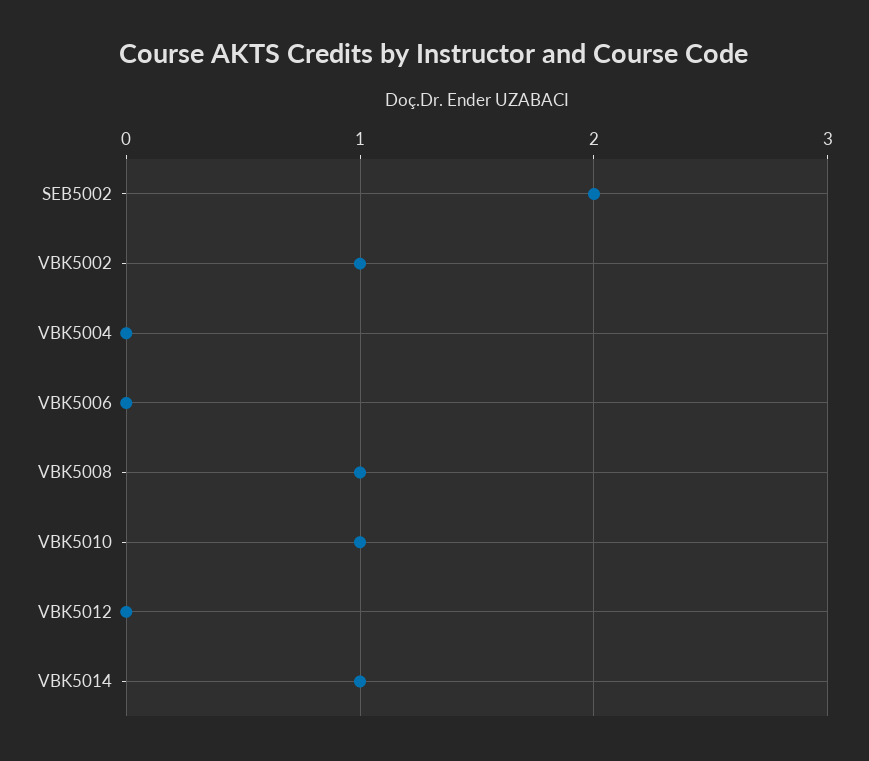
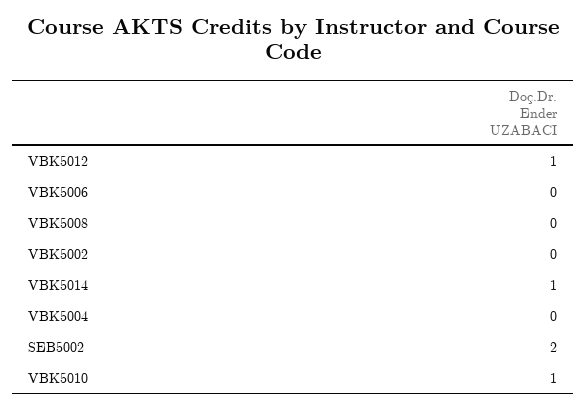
VBK5002: 1 -> 0
VBK5008: 1 -> 0
VBK5012: 0 -> 1

